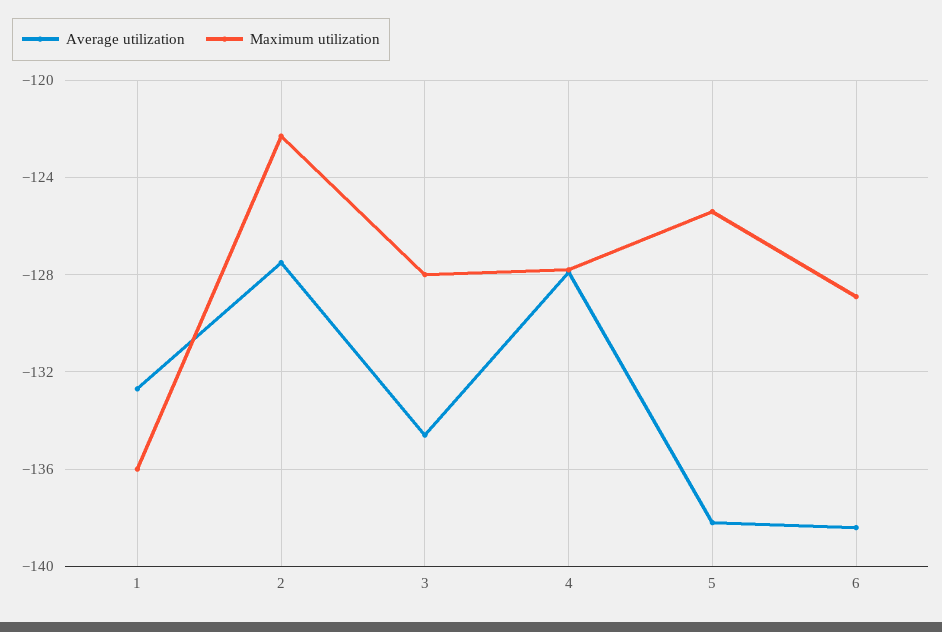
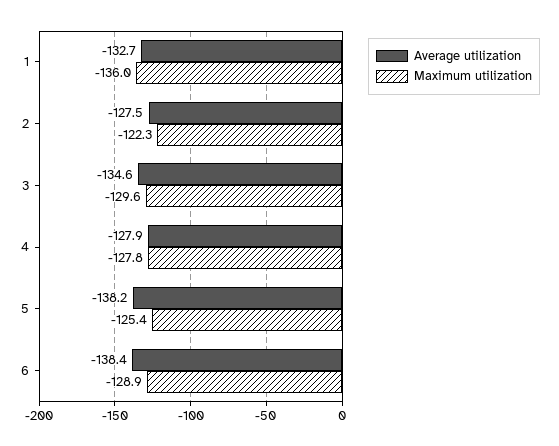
Maximum utilization, 3: -128 -> -129.6

